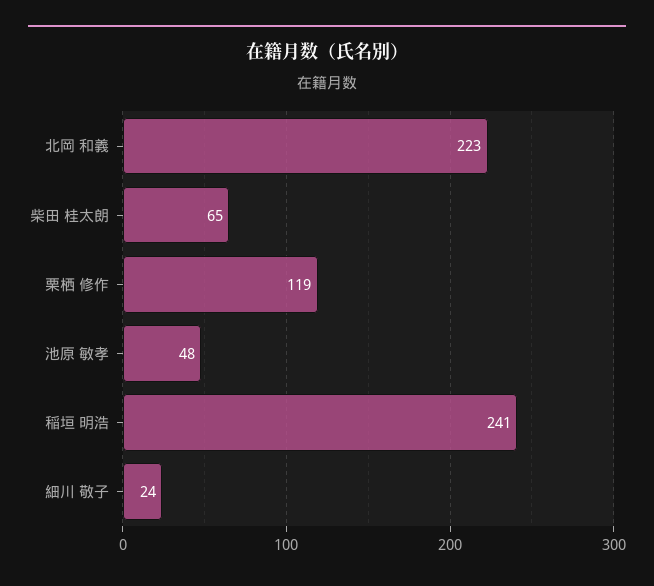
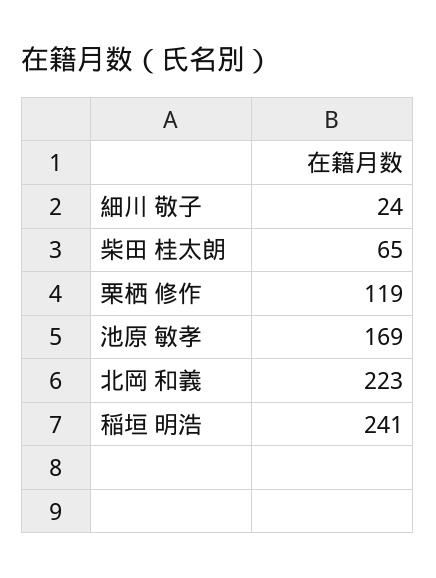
池原 敏孝: 48 -> 169

